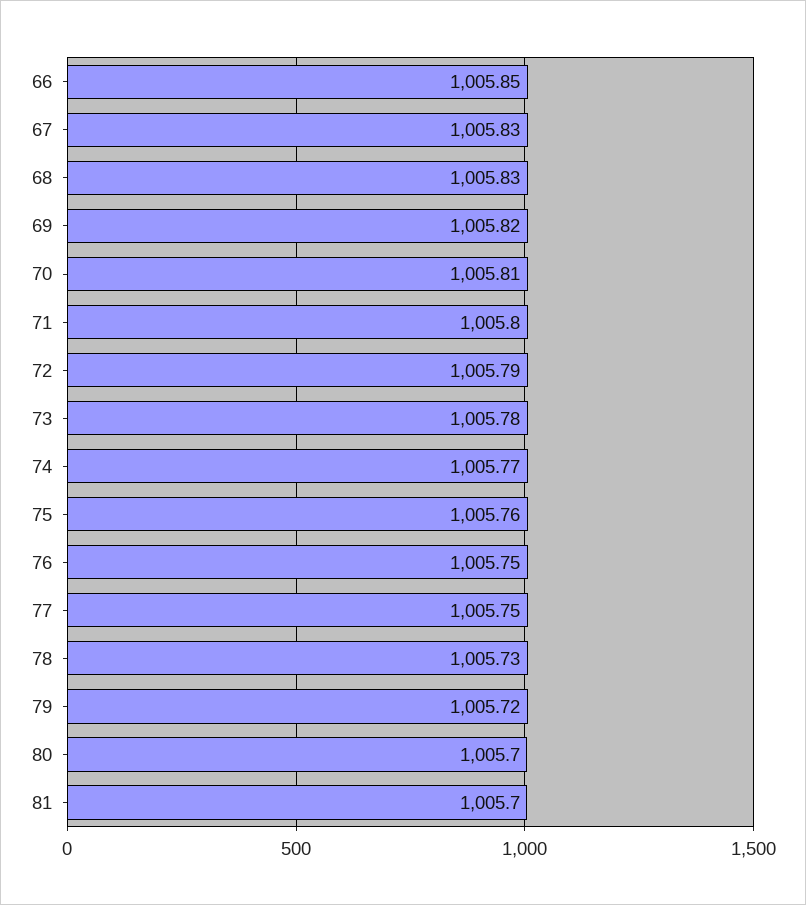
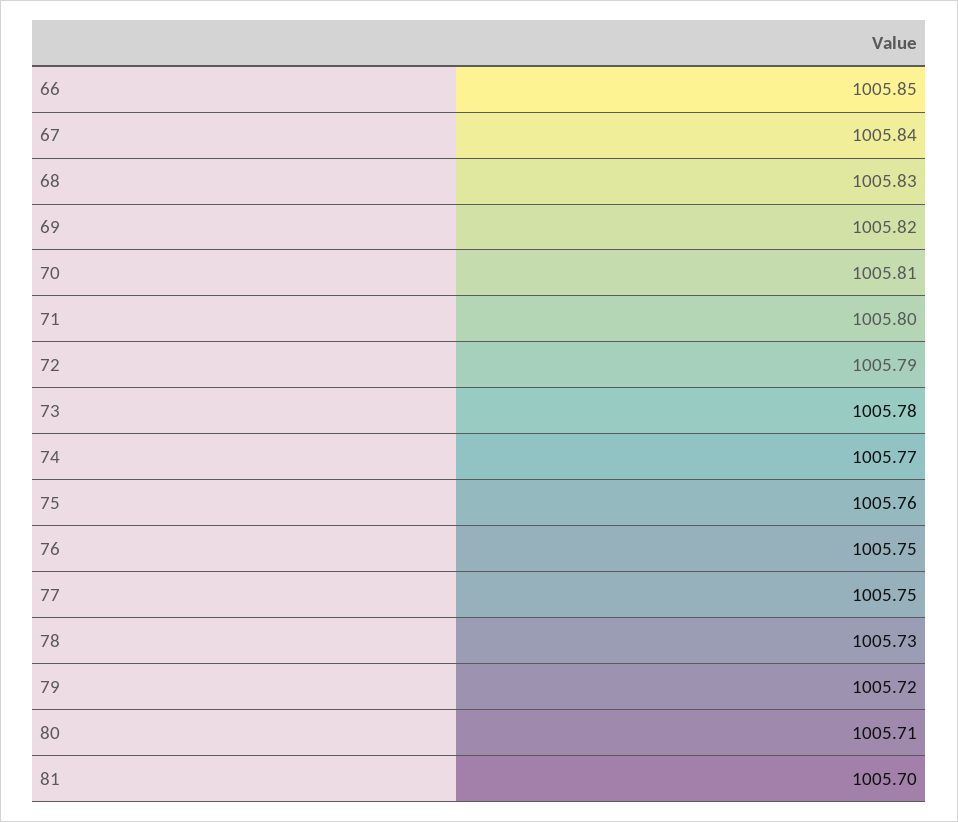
67: 1005.83 -> 1005.84
80: 1005.7 -> 1005.71

